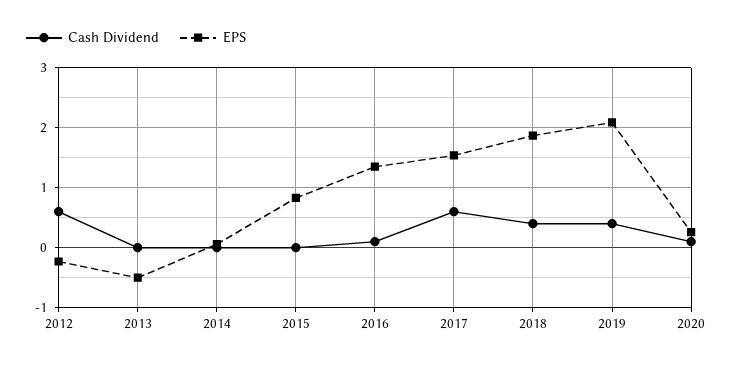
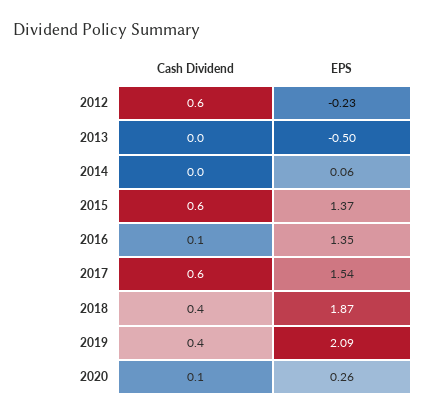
Cash Dividend, 2015: 0 -> 0.6
EPS, 2015: 0.8 -> 1.37

